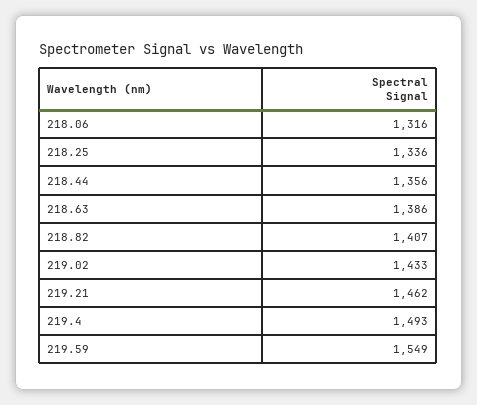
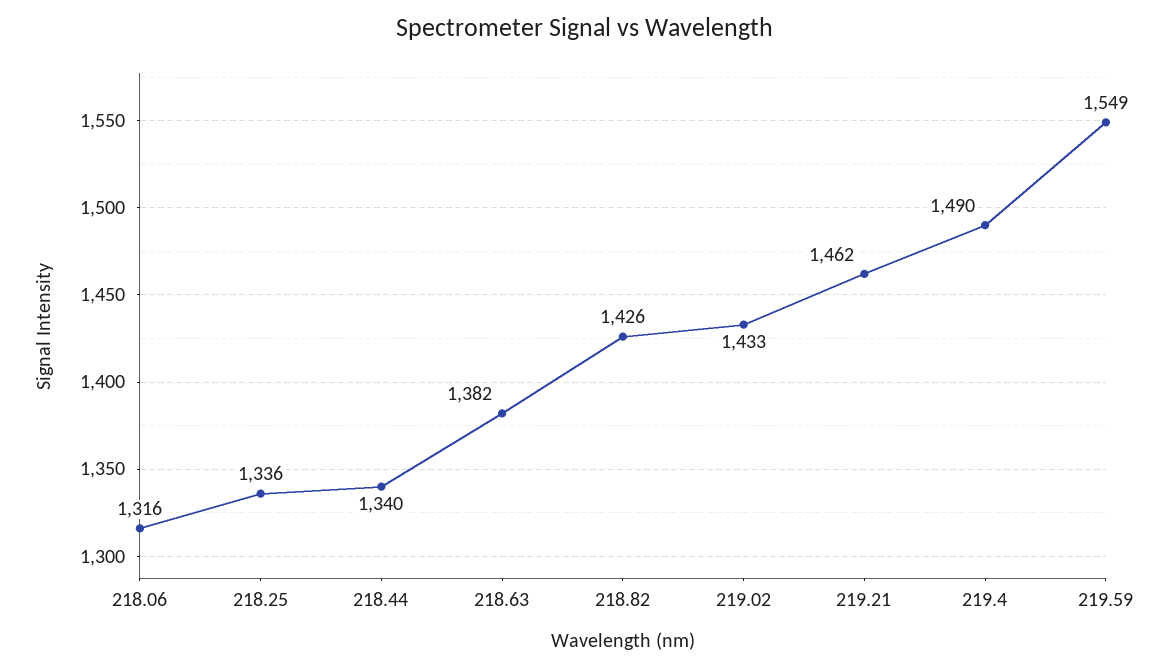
218.44: 1356 -> 1340
218.63: 1386 -> 1382
218.82: 1407 -> 1426
219.4: 1493 -> 1490

